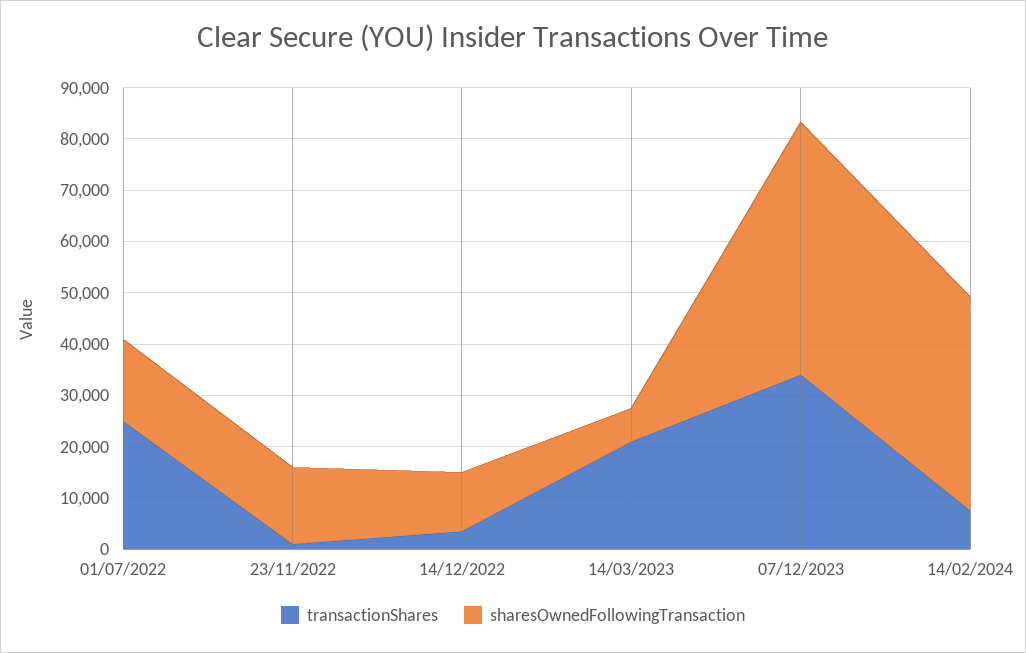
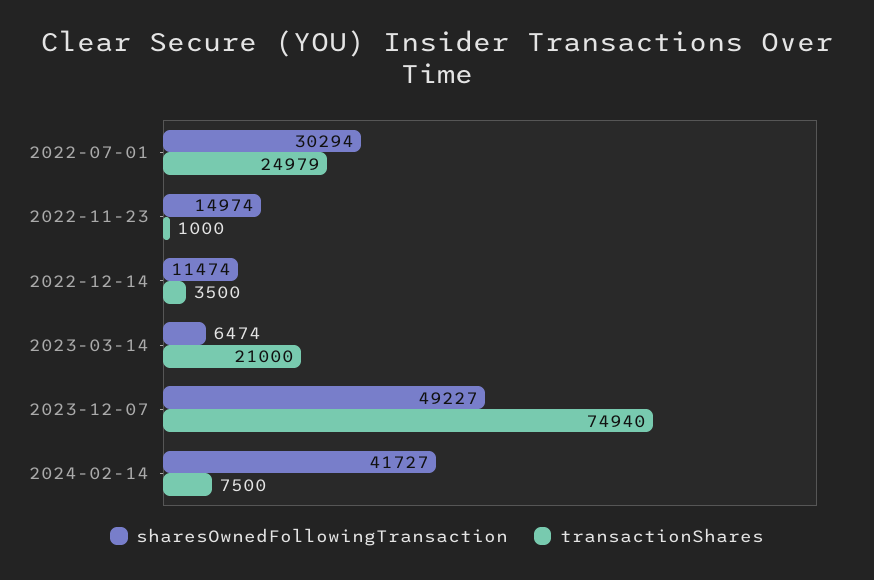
sharesOwnedFollowingTransaction, 01/07/2022: 16000 -> 30294
transactionShares, 07/12/2023: 34000 -> 74940

